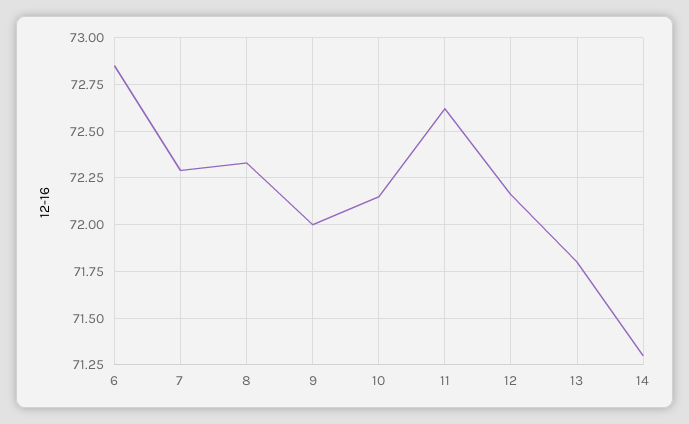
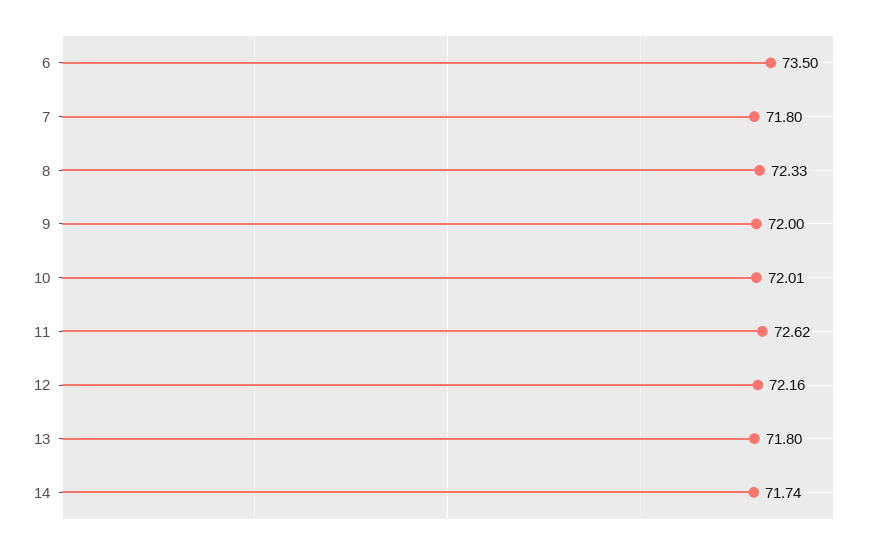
6: 72.85 -> 73.5
7: 72.3 -> 71.8
10: 72.15 -> 72.01
14: 71.3 -> 71.74

